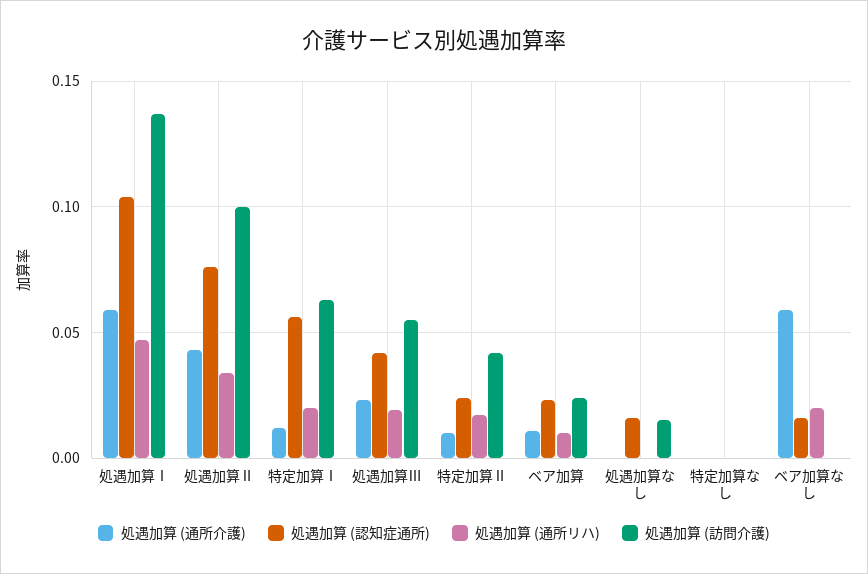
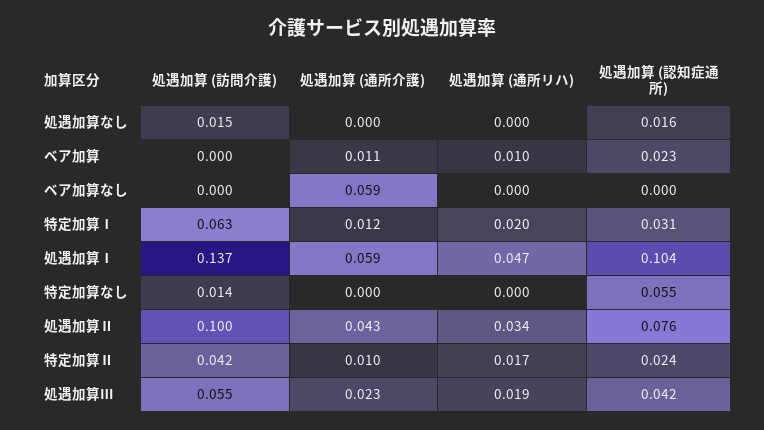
処遇加算 (認知症通所), 特定加算Ⅰ: 0.055 -> 0.031
処遇加算 (訪問介護), ベア加算: 0.025 -> 0
処遇加算 (認知症通所), 特定加算なし: 0 -> 0.055
処遇加算 (訪問介護), 特定加算なし: 0 -> 0.014
処遇加算 (認知症通所), ベア加算なし: 0.015 -> 0
処遇加算 (通所リハ), ベア加算なし: 0.02 -> 0

